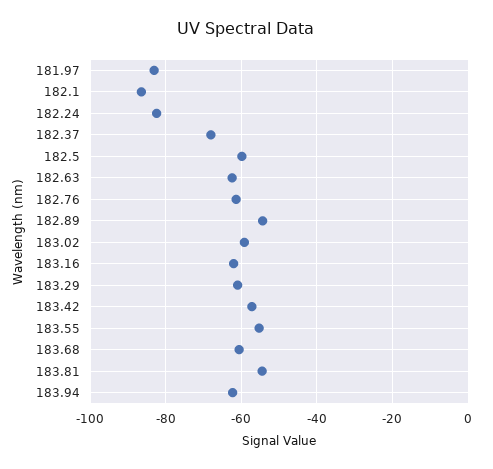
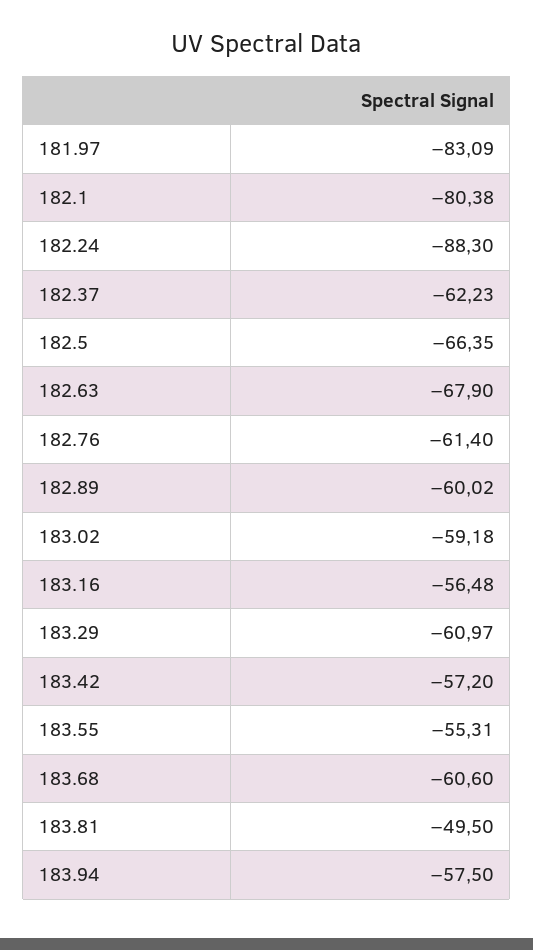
182.1: -86 -> -80.38
182.24: -82 -> -88.3
182.37: -68 -> -62.23
182.5: -60 -> -66.35
182.63: -62 -> -67.9
182.89: -54 -> -60.02
183.16: -62 -> -56.48
183.81: -54 -> -49.5
183.94: -62 -> -57.5

